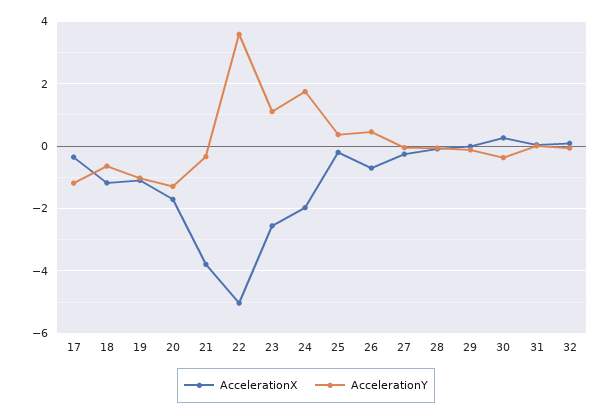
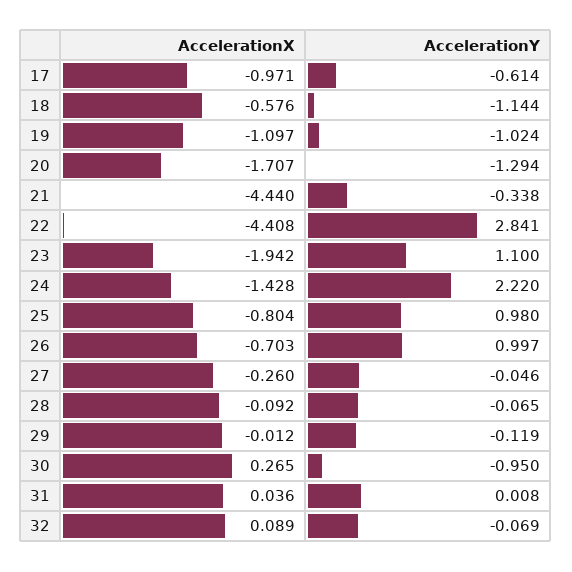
AccelerationX, 17: -0.4 -> -0.971
AccelerationY, 17: -1.2 -> -0.614
AccelerationX, 18: -1.2 -> -0.576
AccelerationY, 18: -0.6 -> -1.144
AccelerationX, 21: -3.8 -> -4.44
AccelerationX, 22: -5 -> -4.408
AccelerationY, 22: 3.6 -> 2.841
AccelerationX, 23: -2.6 -> -1.942
AccelerationX, 24: -2 -> -1.428
AccelerationY, 24: 1.8 -> 2.22
AccelerationX, 25: -0.2 -> -0.804
AccelerationY, 25: 0.4 -> 0.98
AccelerationY, 26: 0.4 -> 0.997
AccelerationY, 30: -0.4 -> -0.95

